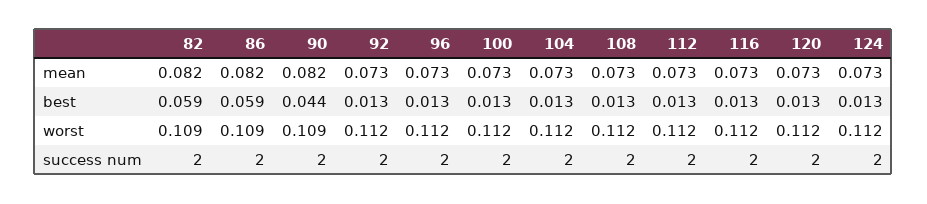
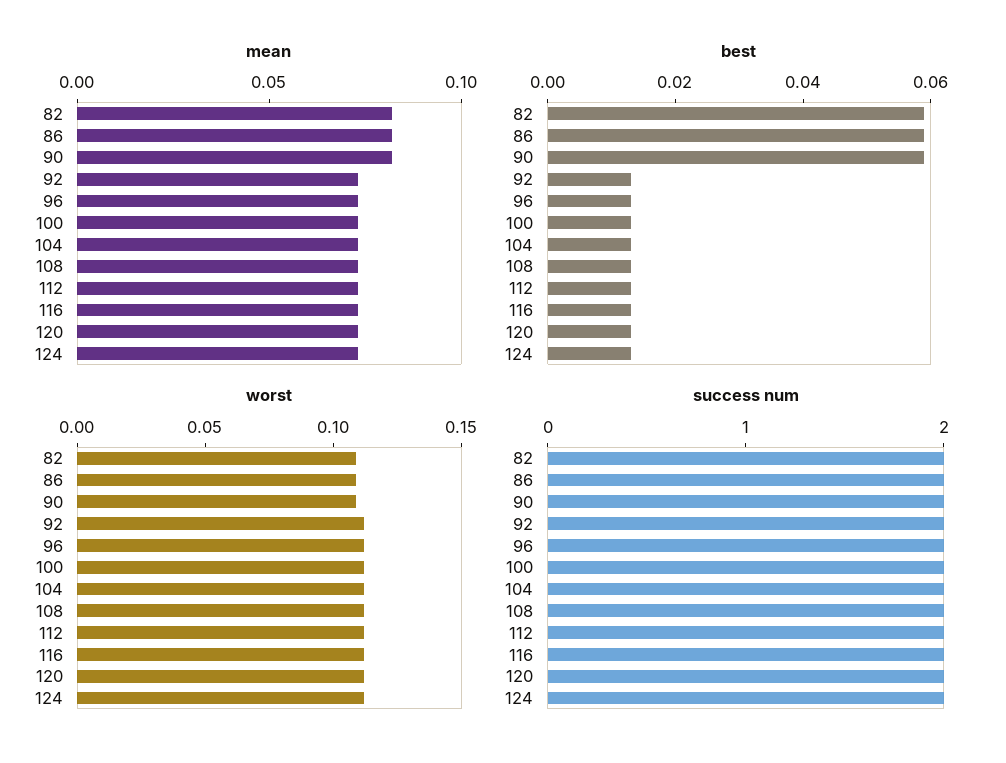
best, 90: 0.044 -> 0.06

